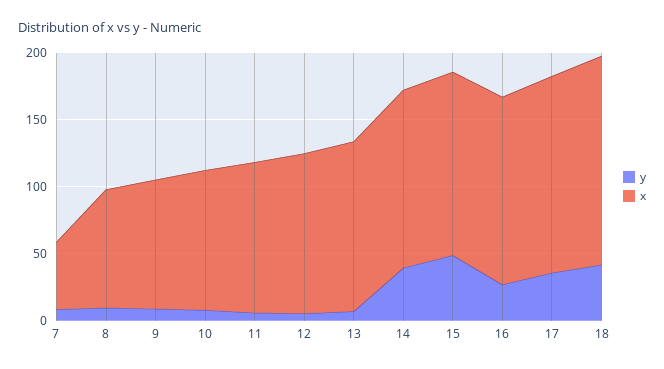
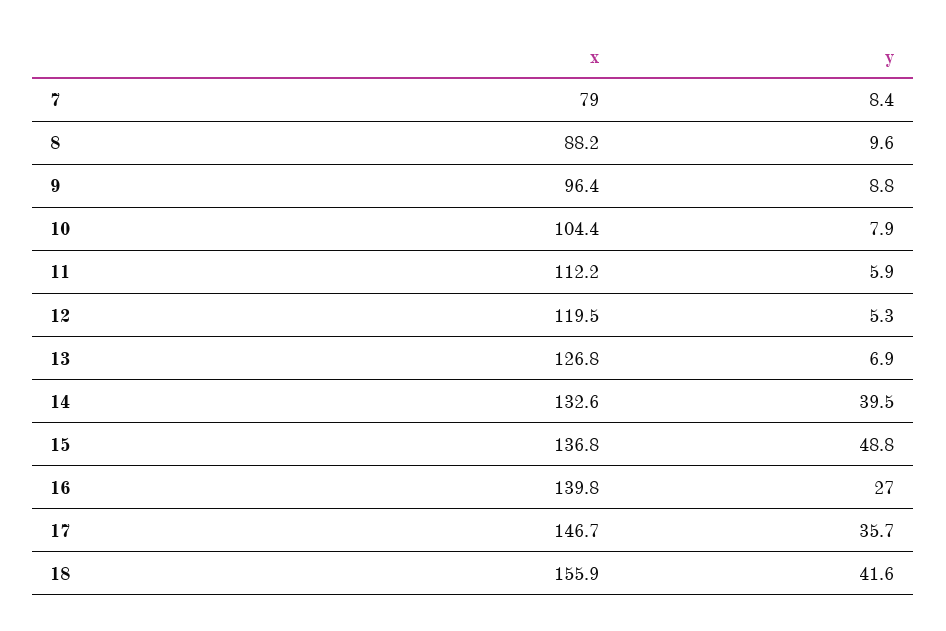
x, 7: 50 -> 79

